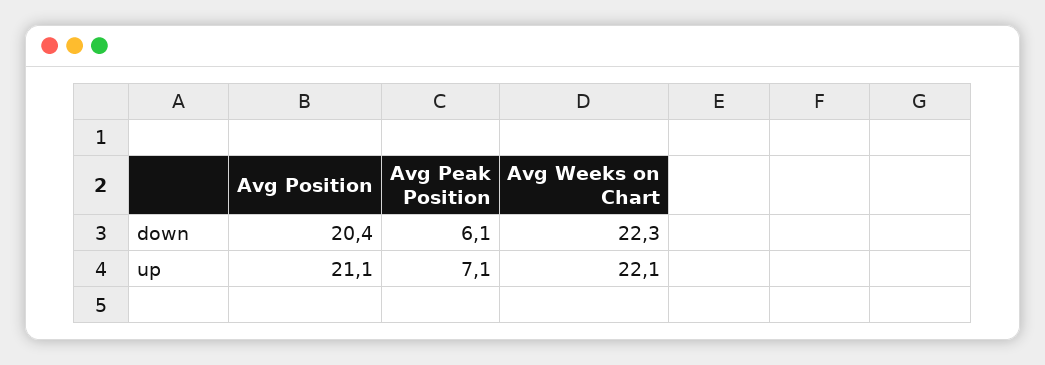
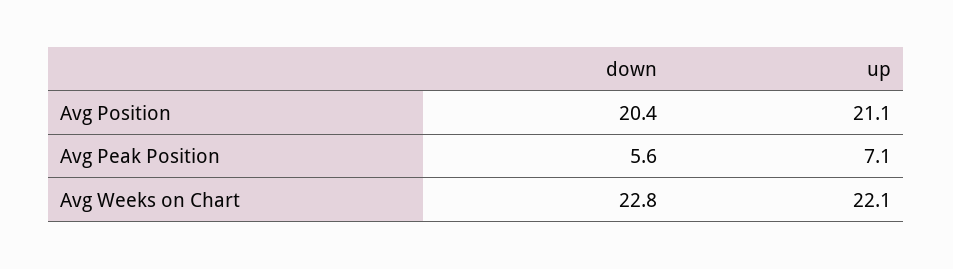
Avg Peak Position, down: 6.1 -> 5.6
Avg Weeks on Chart, down: 22.3 -> 22.8

